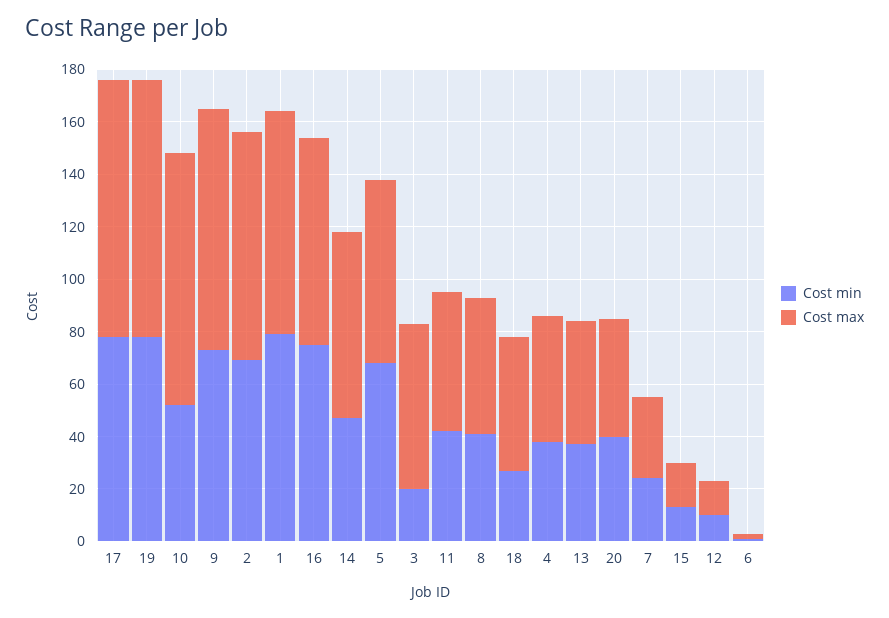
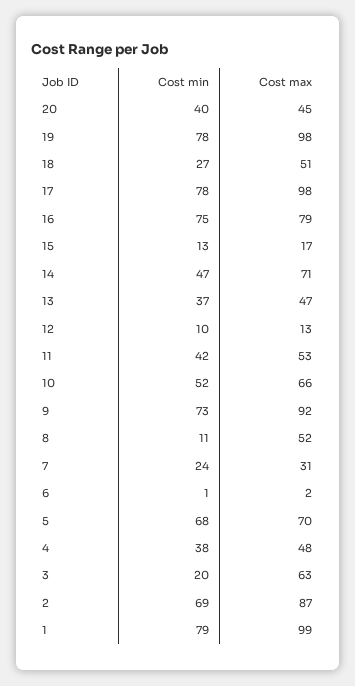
Cost max, 10: 95 -> 66
Cost max, 1: 85 -> 99
Cost min, 8: 40 -> 11

